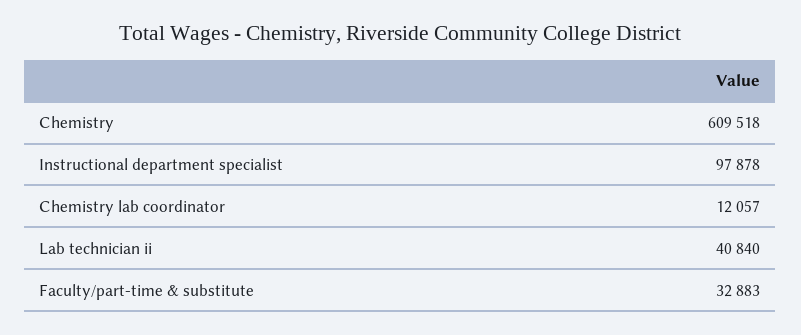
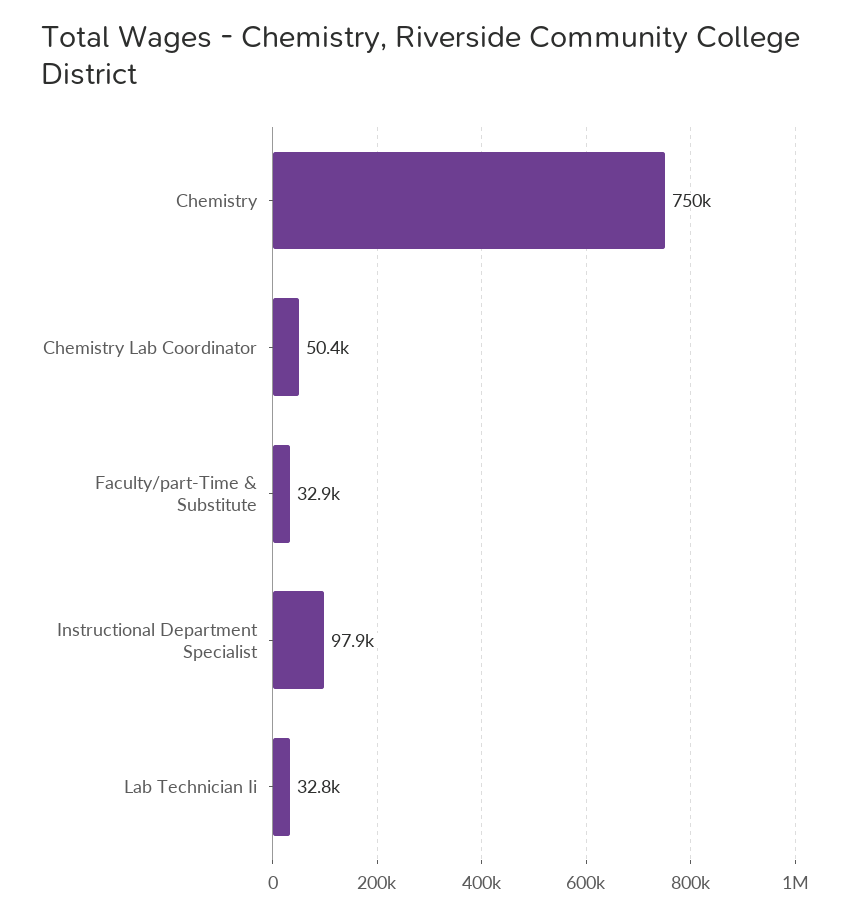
Chemistry: 609518 -> 750000
Chemistry lab coordinator: 12057 -> 50400
Lab technician ii: 40840 -> 32800

